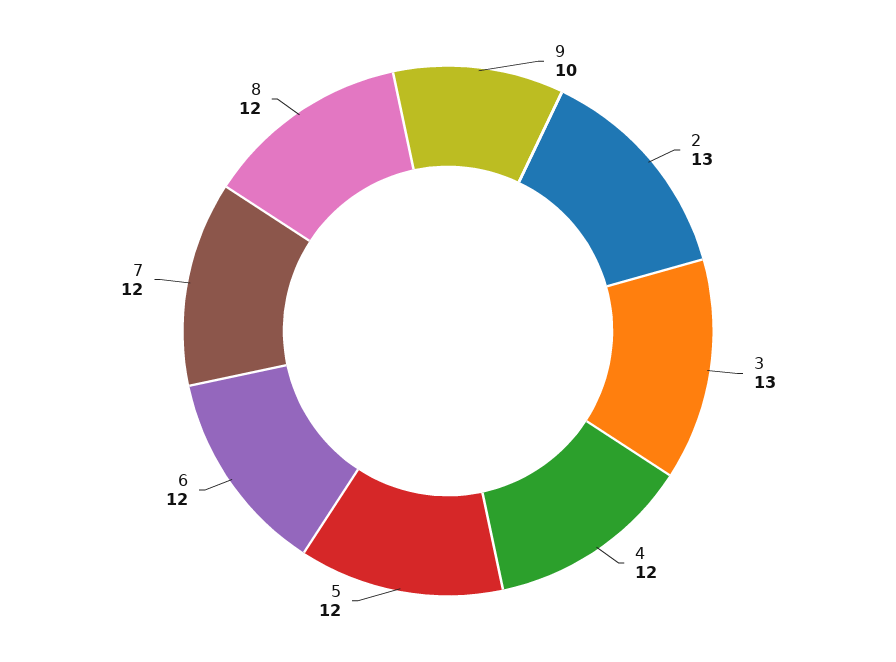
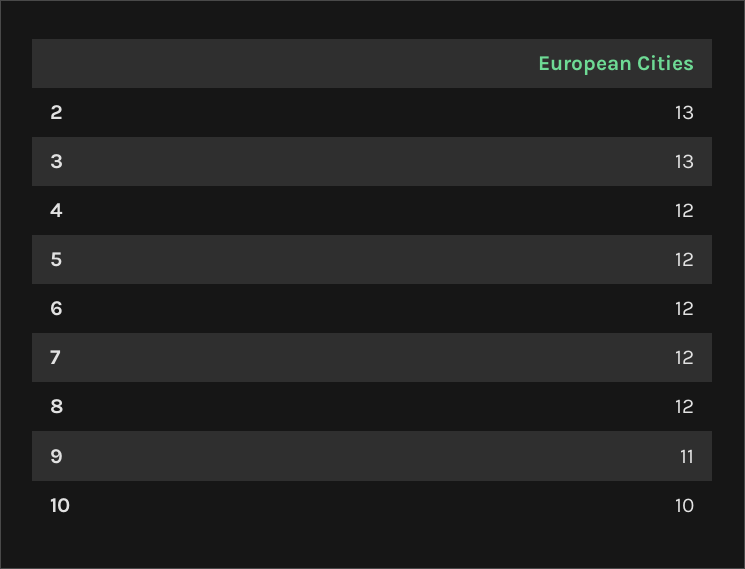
9: 10 -> 11
10: none -> 10

